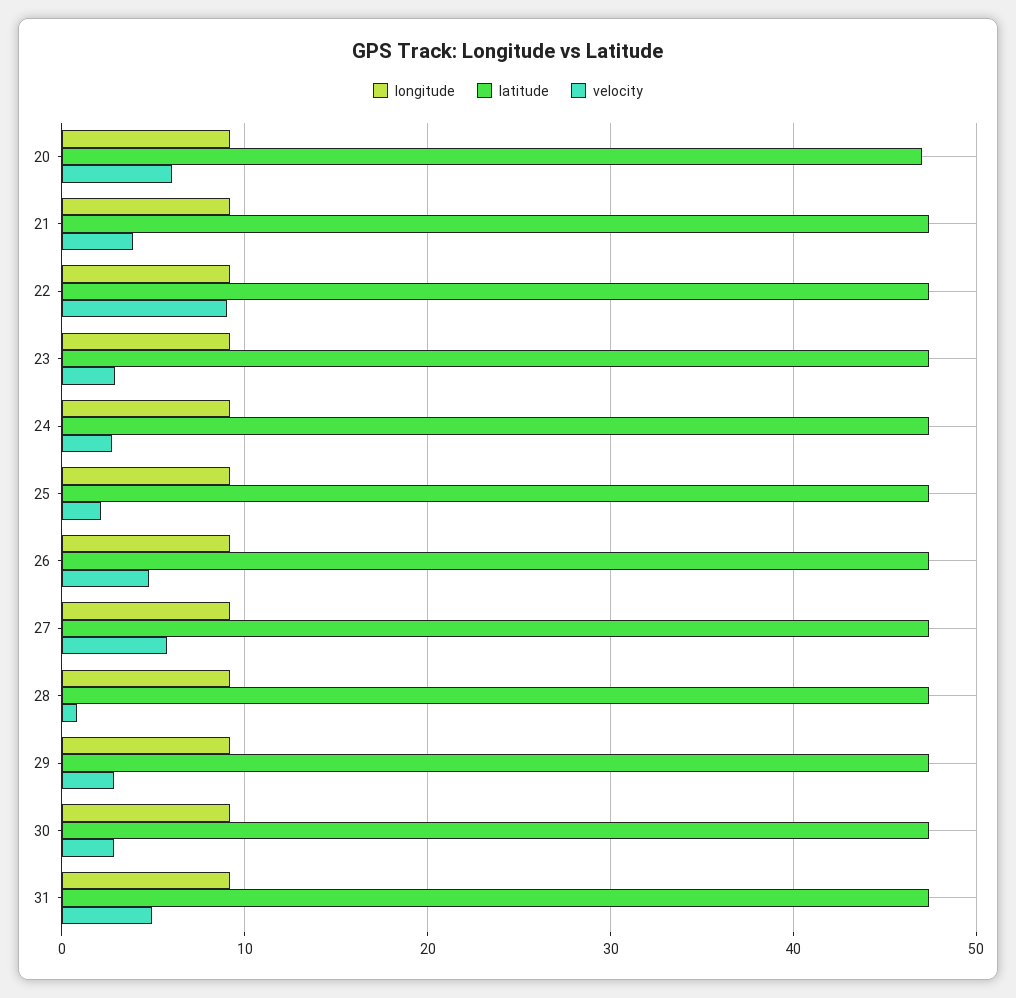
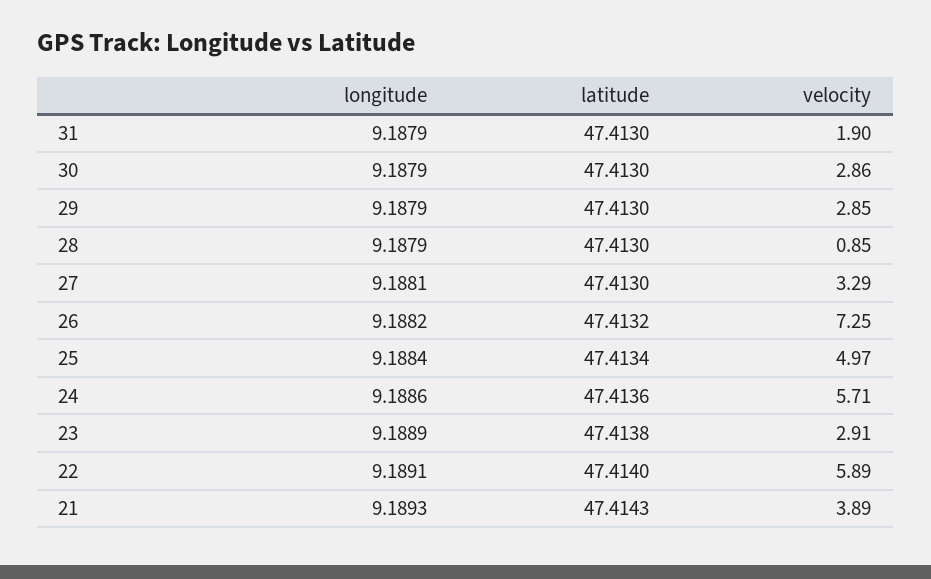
longitude, 20: 9 -> none
latitude, 20: 47 -> none
velocity, 20: 6 -> none
velocity, 22: 9 -> 5.89
velocity, 24: 3 -> 5.71
velocity, 25: 2 -> 4.97
velocity, 26: 5 -> 7.25
velocity, 27: 6 -> 3.29
velocity, 31: 5 -> 1.9

